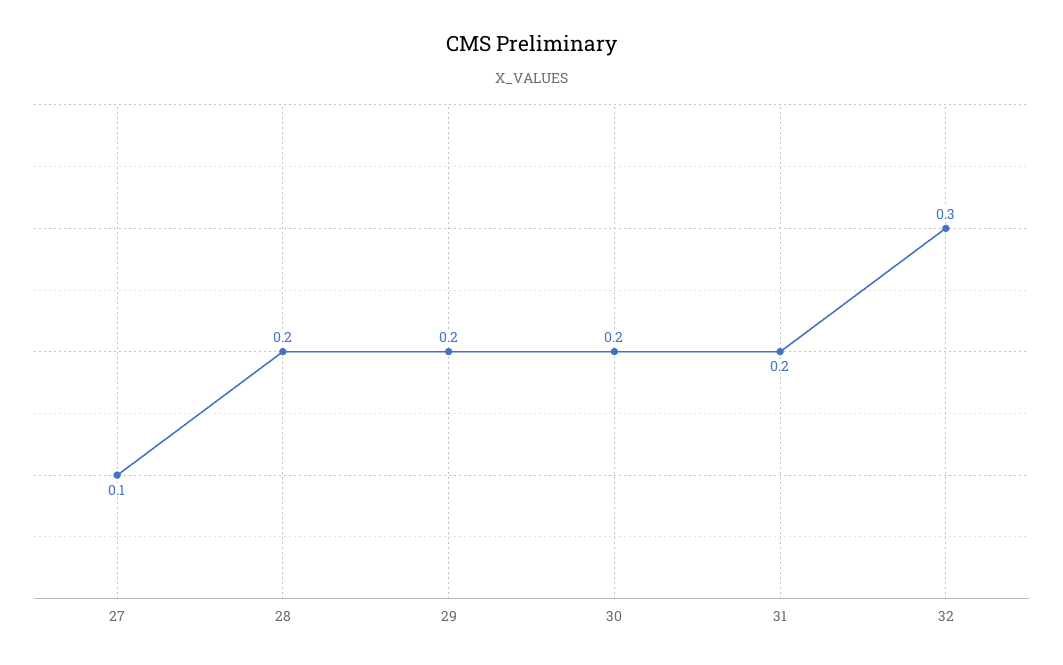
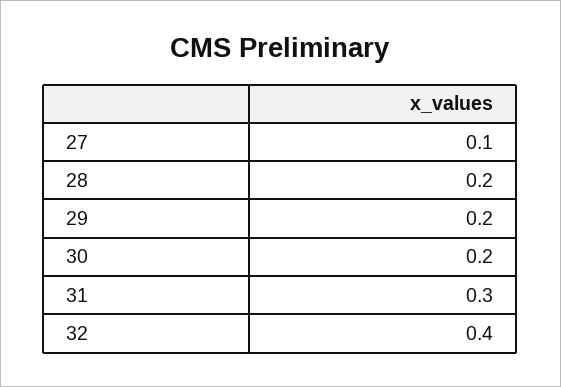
31: 0.2 -> 0.3
32: 0.3 -> 0.4

